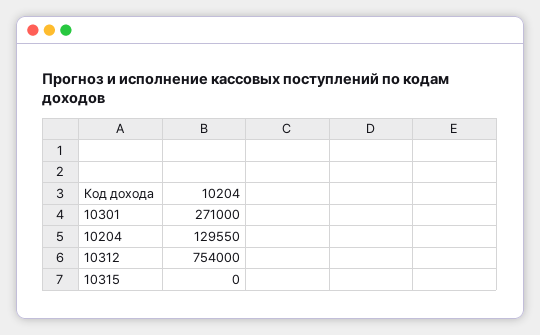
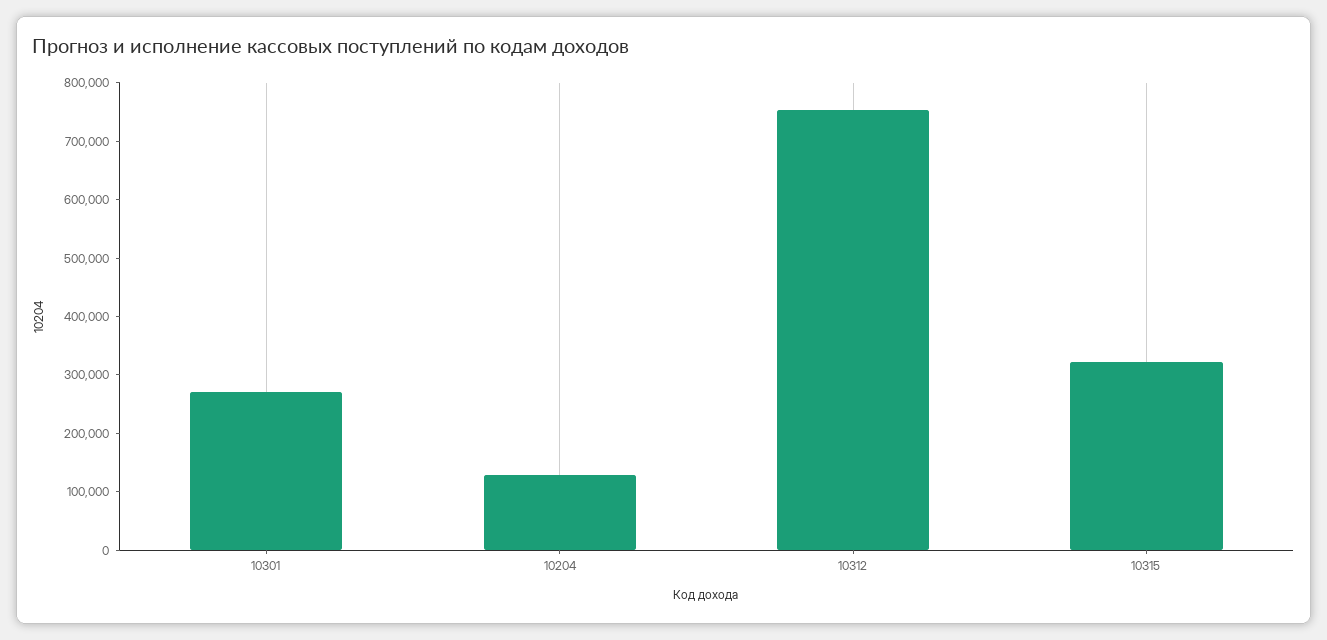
10315: 0 -> 320000

